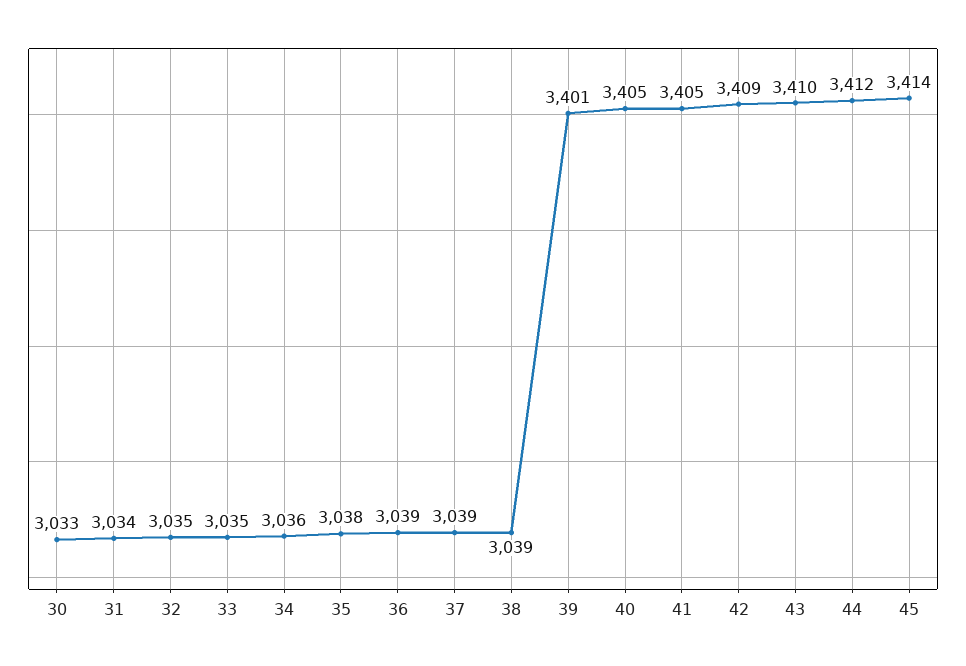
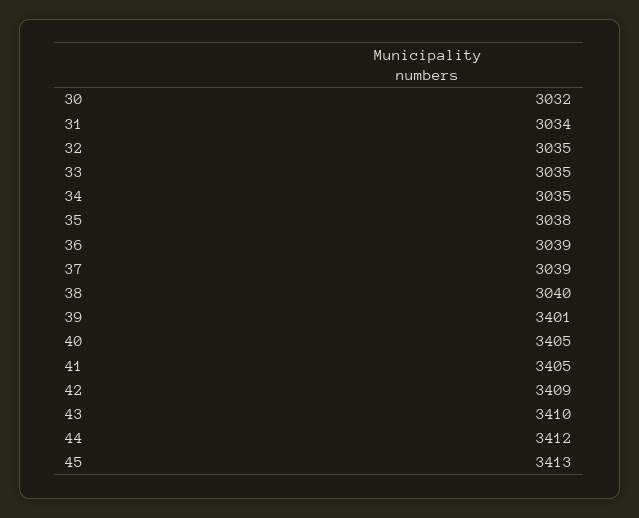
30: 3033 -> 3032
34: 3036 -> 3035
38: 3039 -> 3040
45: 3414 -> 3413

